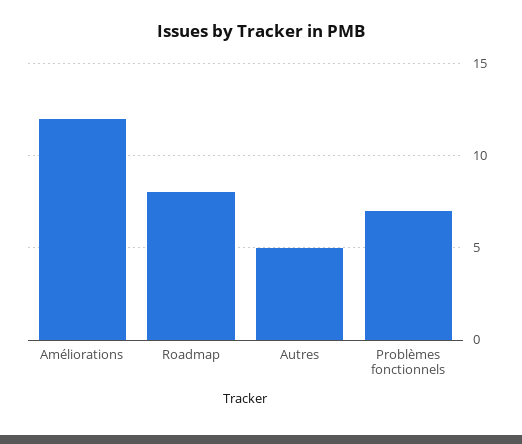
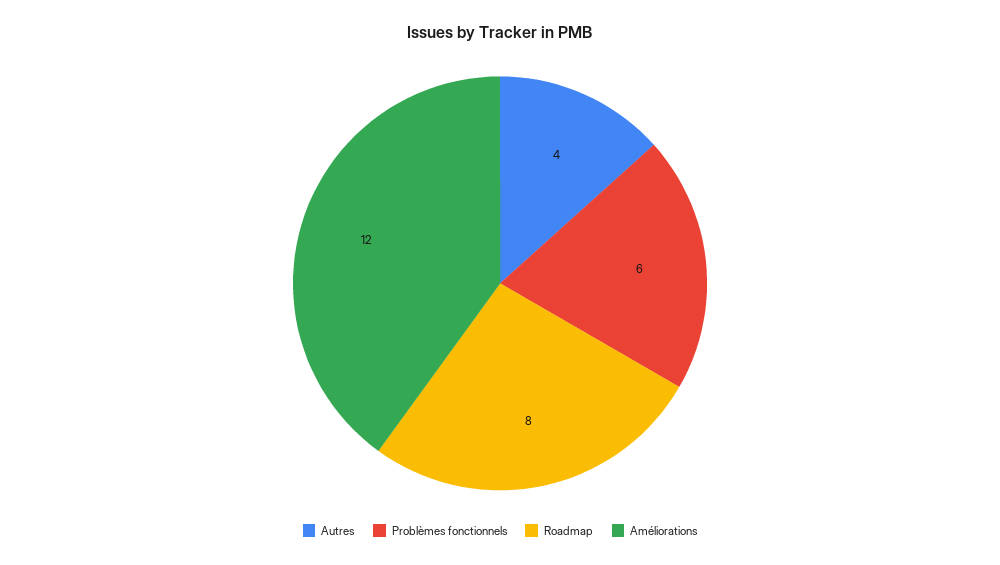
Autres: 5 -> 4
Problèmes fonctionnels: 7 -> 6

